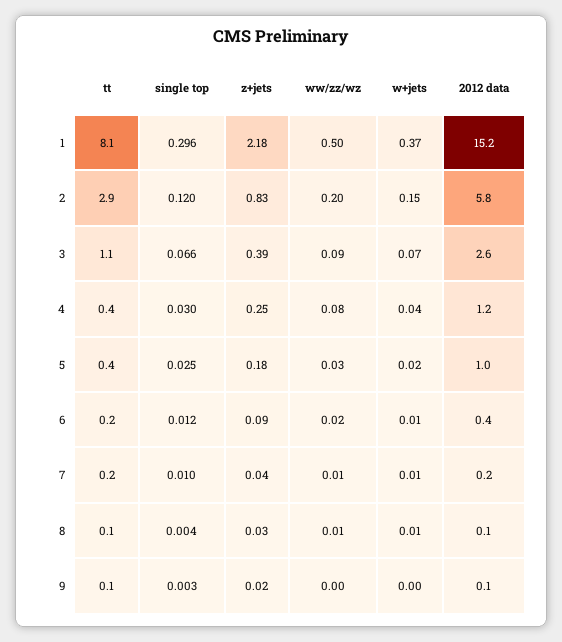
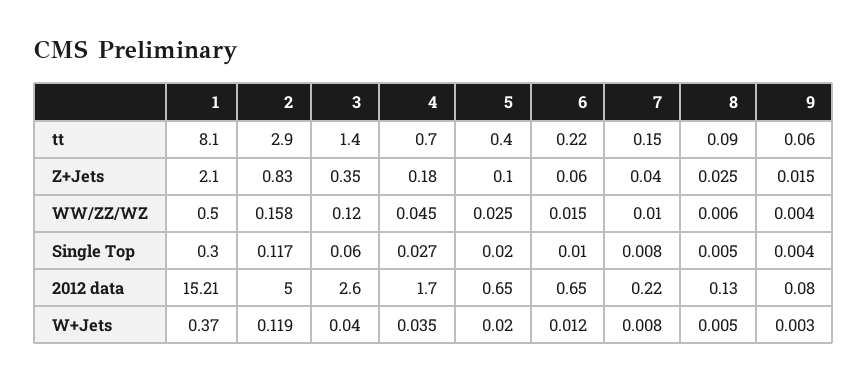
single top, 1: 0.296 -> 0.3
z+jets, 1: 2.18 -> 2.1
single top, 2: 0.12 -> 0.117
ww/zz/wz, 2: 0.2 -> 0.158
w+jets, 2: 0.15 -> 0.119
2012 data, 2: 5.8 -> 5
tt, 3: 1.1 -> 1.4
single top, 3: 0.066 -> 0.06
z+jets, 3: 0.39 -> 0.35
ww/zz/wz, 3: 0.09 -> 0.12
w+jets, 3: 0.07 -> 0.04
tt, 4: 0.4 -> 0.7
single top, 4: 0.03 -> 0.027
z+jets, 4: 0.25 -> 0.18
ww/zz/wz, 4: 0.08 -> 0.045
2012 data, 4: 1.2 -> 1.7
single top, 5: 0.025 -> 0.02
z+jets, 5: 0.18 -> 0.1
2012 data, 5: 1 -> 0.65
single top, 6: 0.012 -> 0.01
z+jets, 6: 0.09 -> 0.06
2012 data, 6: 0.4 -> 0.65
single top, 7: 0.01 -> 0.008
single top, 8: 0.004 -> 0.005
single top, 9: 0.003 -> 0.004

